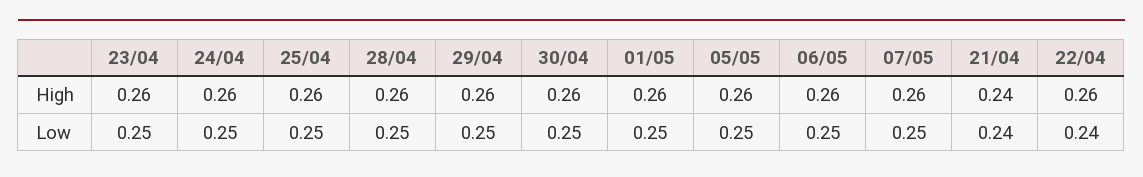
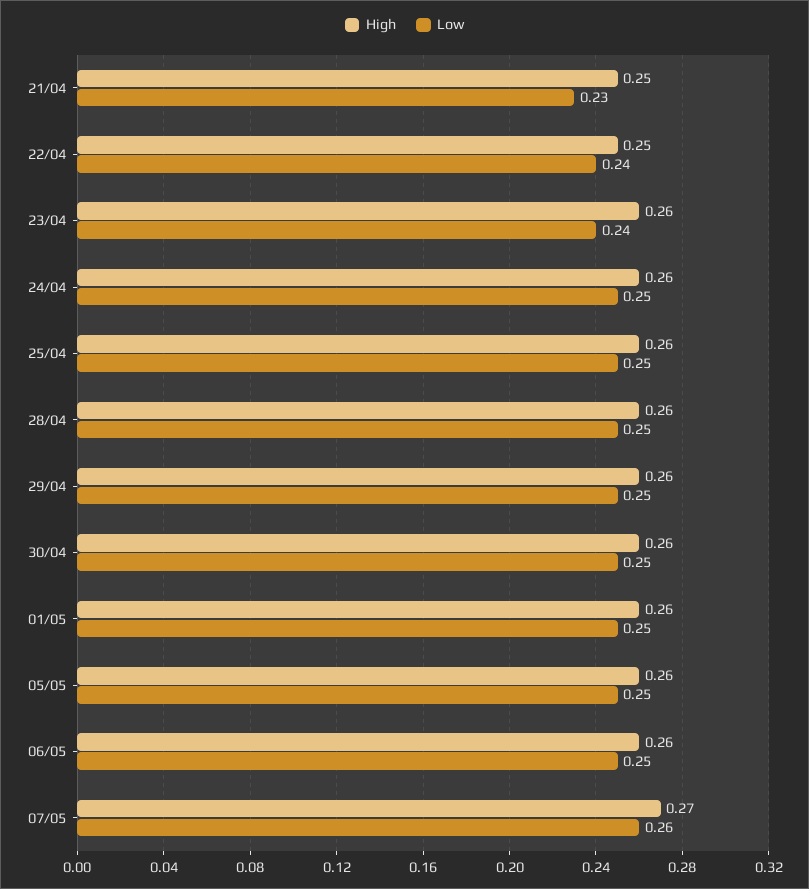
High, 07/05: 0.26 -> 0.27
High, 21/04: 0.24 -> 0.25
High, 22/04: 0.26 -> 0.25
Low, 23/04: 0.25 -> 0.24
Low, 07/05: 0.25 -> 0.26
Low, 21/04: 0.24 -> 0.23

